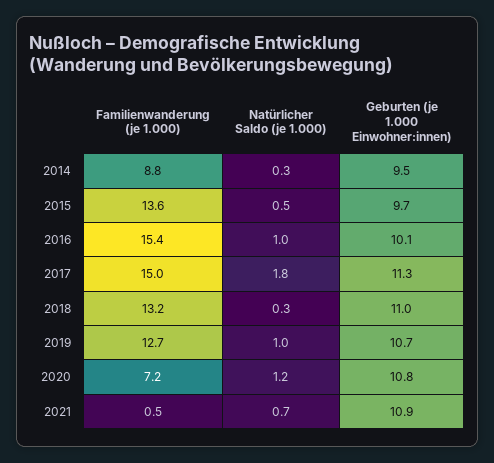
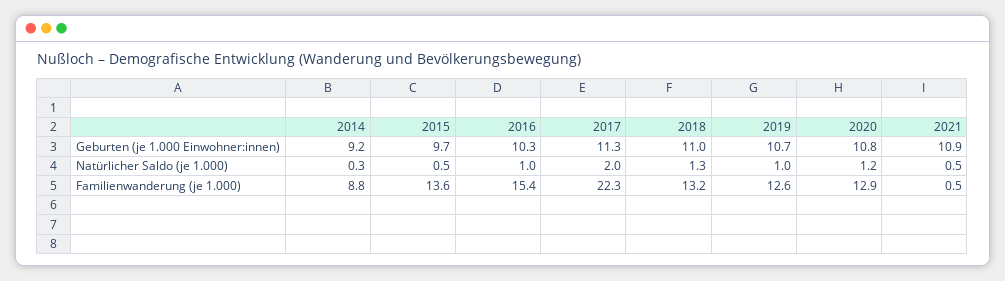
Geburten (je 1.000 Einwohner:innen), 2014: 9.5 -> 9.2
Geburten (je 1.000 Einwohner:innen), 2016: 10.1 -> 10.3
Familienwanderung (je 1.000), 2017: 15 -> 22.3
Natürlicher Saldo (je 1.000), 2017: 1.8 -> 2
Natürlicher Saldo (je 1.000), 2018: 0.3 -> 1.3
Familienwanderung (je 1.000), 2019: 12.7 -> 12.6
Familienwanderung (je 1.000), 2020: 7.2 -> 12.9
Natürlicher Saldo (je 1.000), 2021: 0.7 -> 0.5

